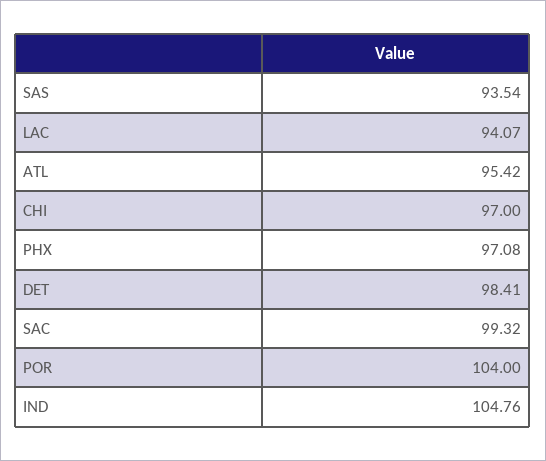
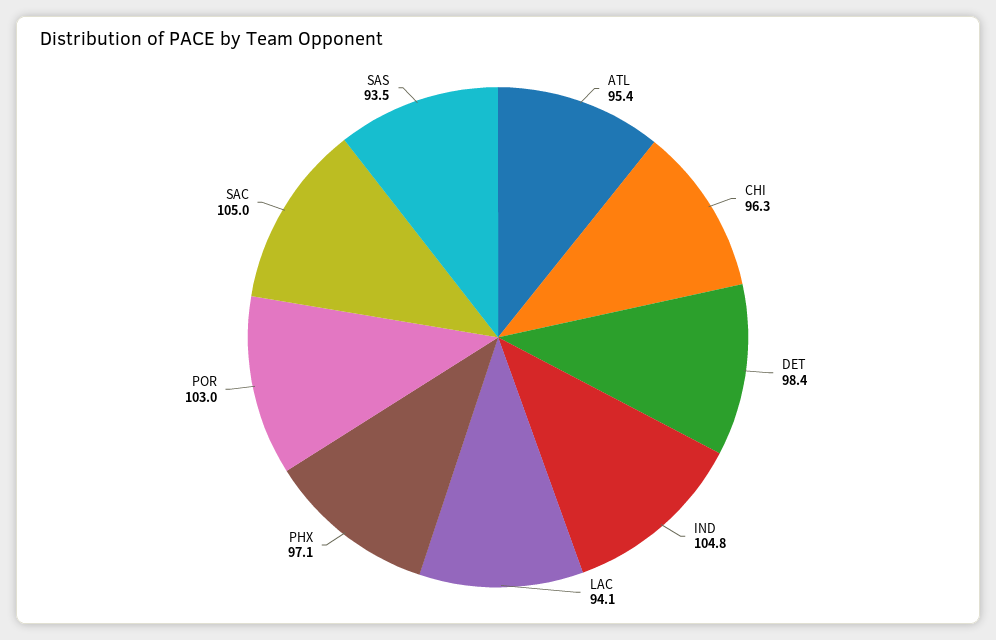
CHI: 97 -> 96.3
SAC: 99.32 -> 105
POR: 104 -> 103

